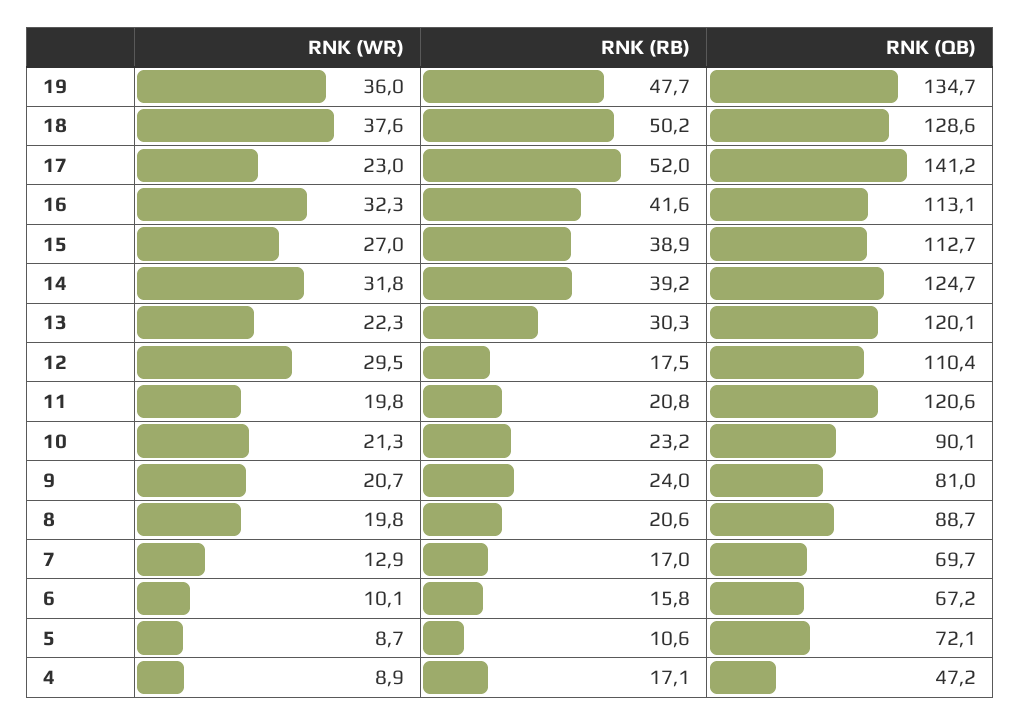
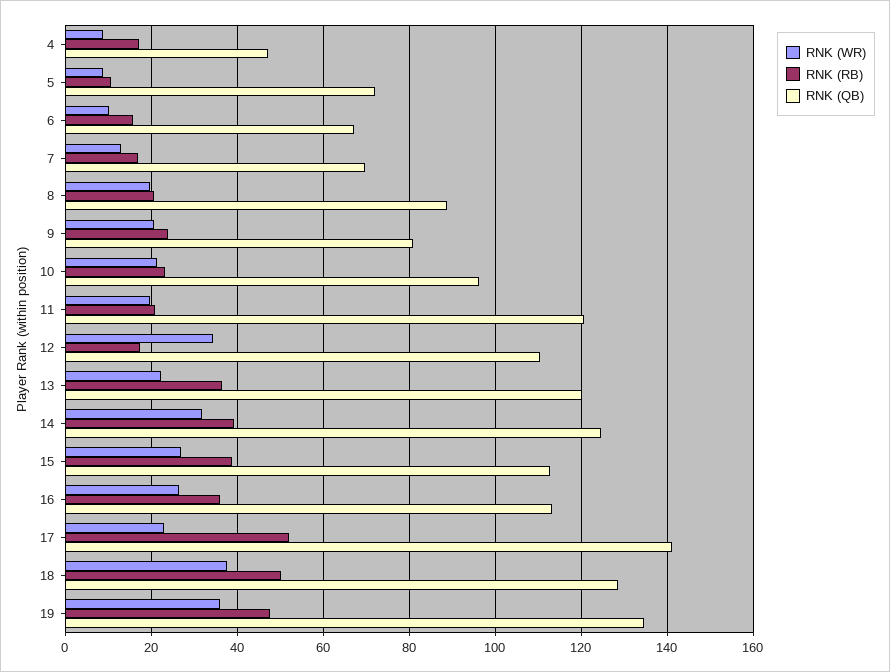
RNK (WR), 16: 32.3 -> 26
RNK (RB), 16: 41.6 -> 36
RNK (RB), 13: 30.3 -> 36
RNK (WR), 12: 29.5 -> 34
RNK (QB), 10: 90.1 -> 96

